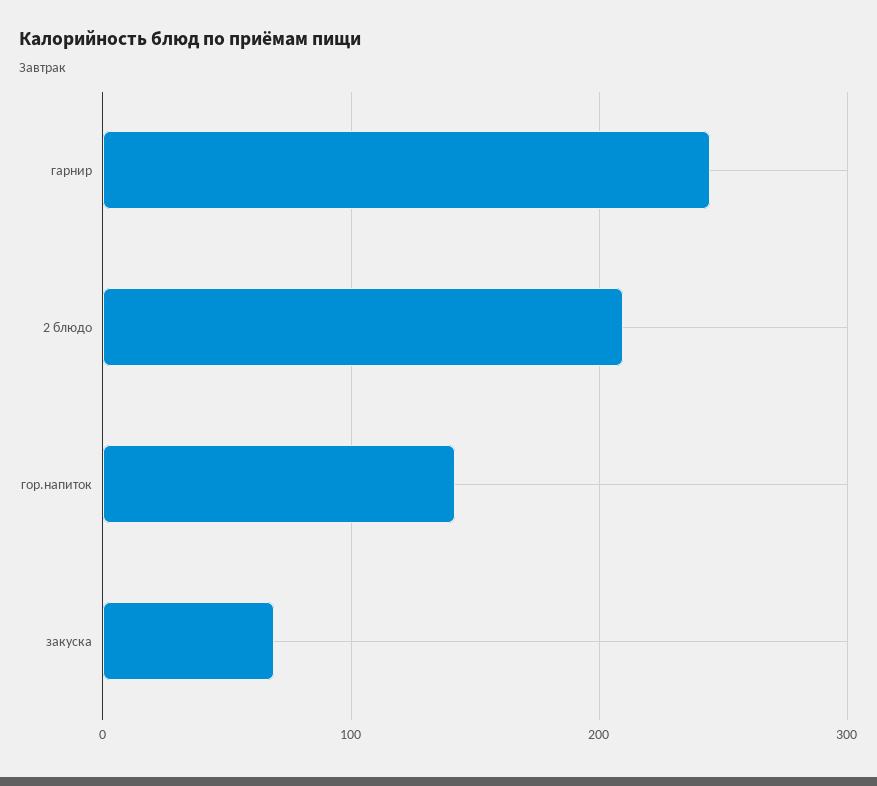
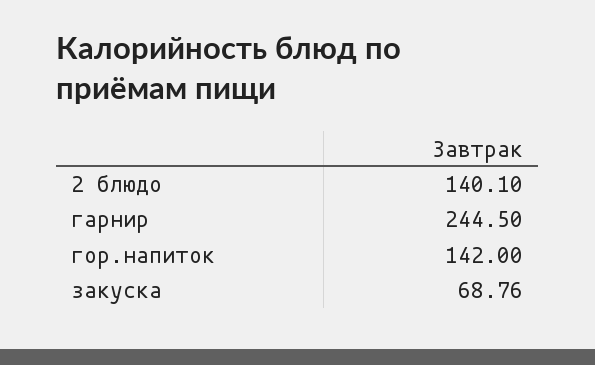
2 блюдо: 210 -> 140.1

